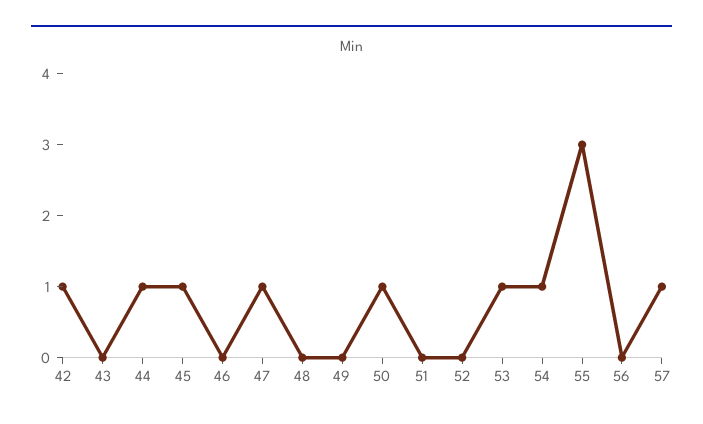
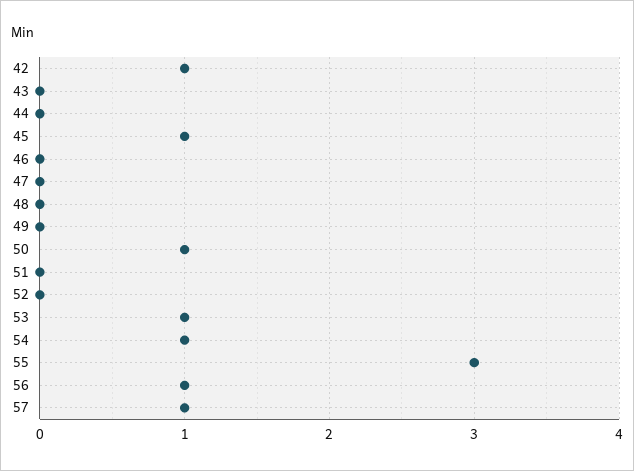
44: 1 -> 0
47: 1 -> 0
56: 0 -> 1

